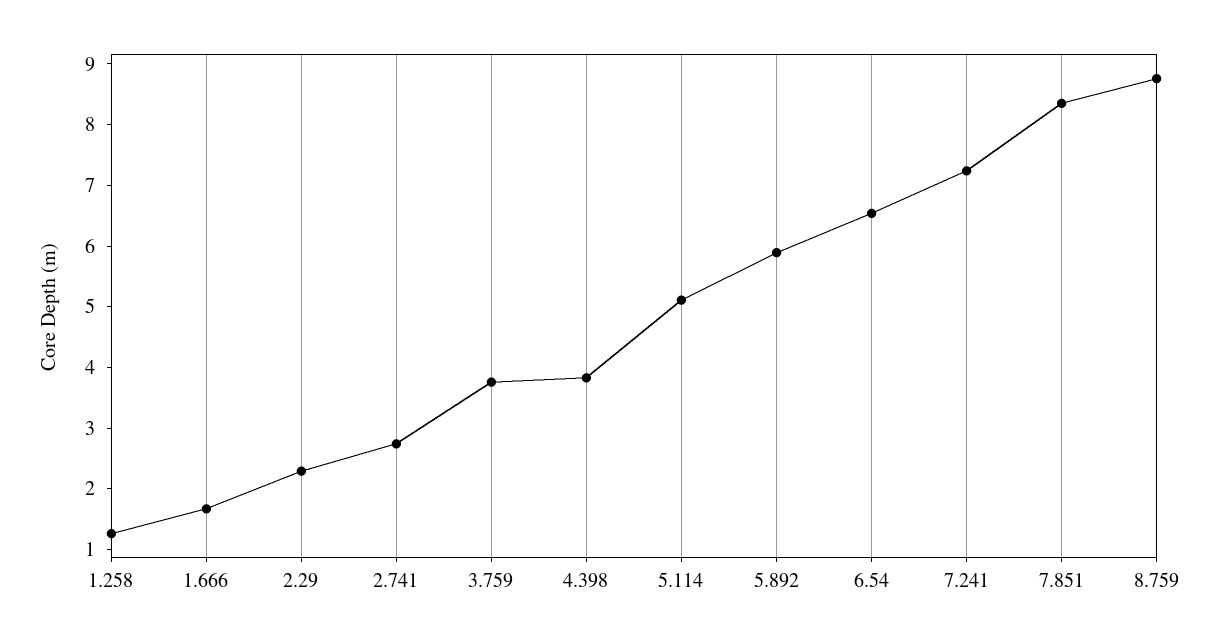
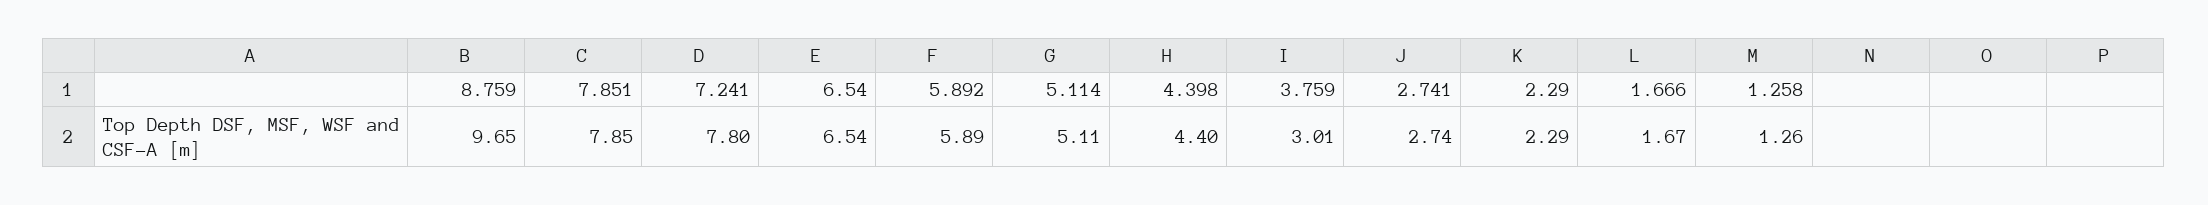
3.759: 3.8 -> 3.01
4.398: 3.8 -> 4.4
7.241: 7.2 -> 7.8
7.851: 8.4 -> 7.85
8.759: 8.8 -> 9.65

